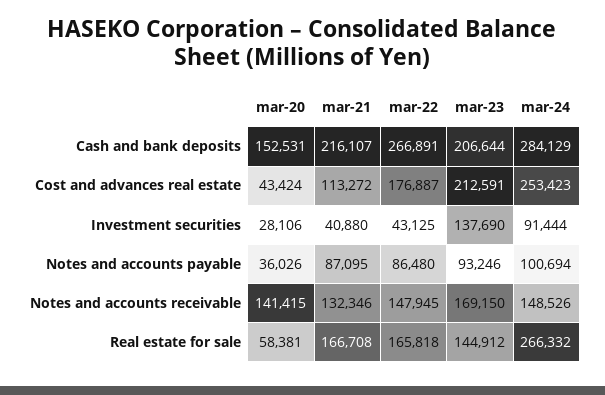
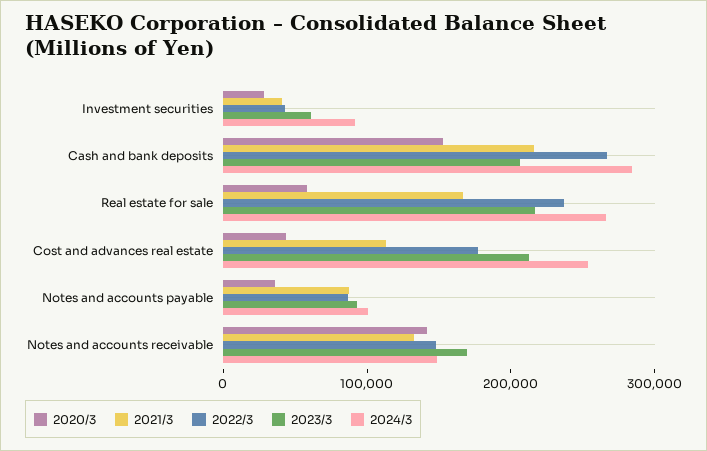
mar-23, Investment securities: 137690 -> 60000
mar-22, Real estate for sale: 165818 -> 240000
mar-23, Real estate for sale: 144912 -> 220000

